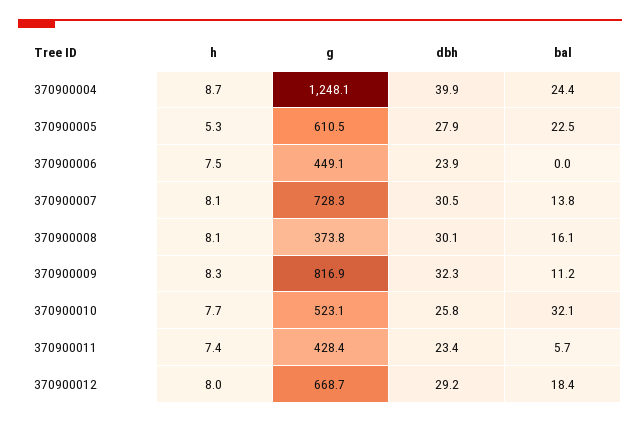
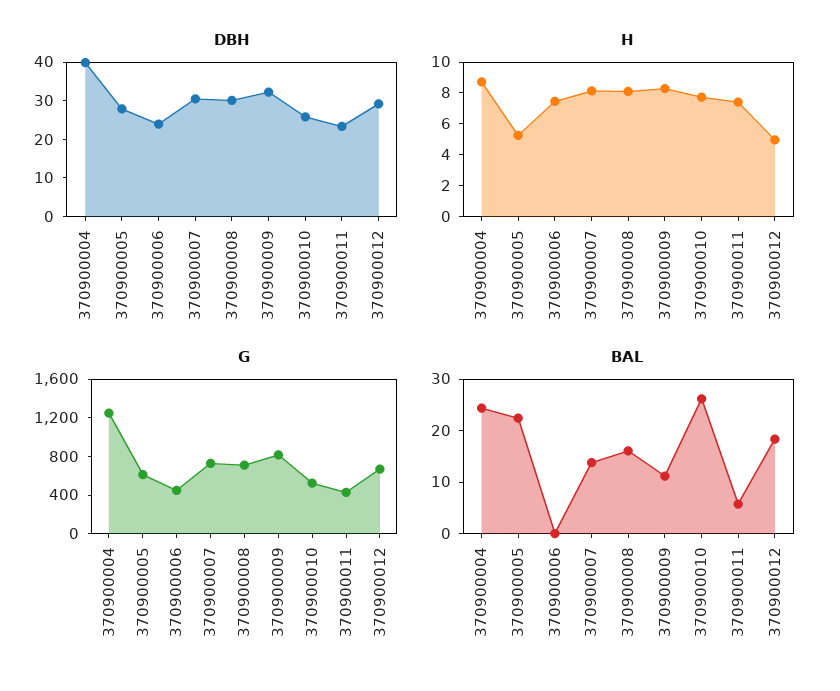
g, 370900008: 373.8 -> 700
bal, 370900010: 32.1 -> 26
h, 370900012: 8 -> 5

